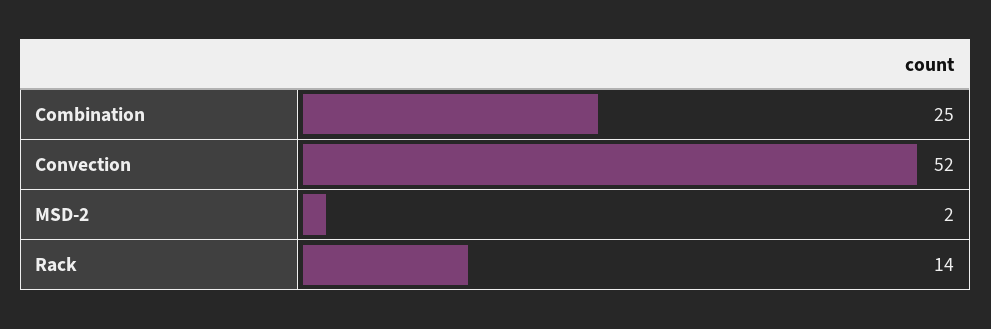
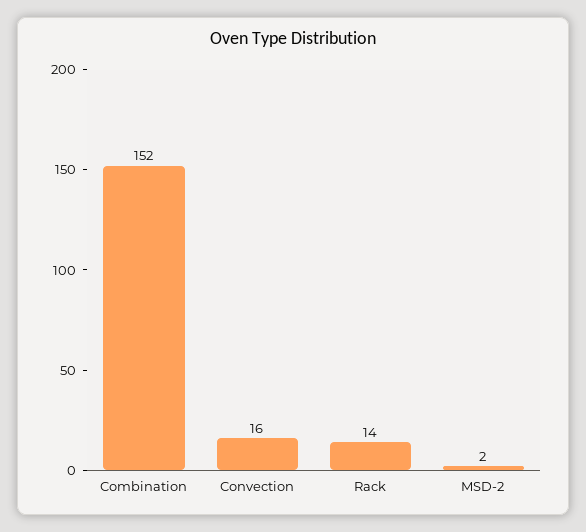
Combination: 25 -> 152
Convection: 52 -> 16

